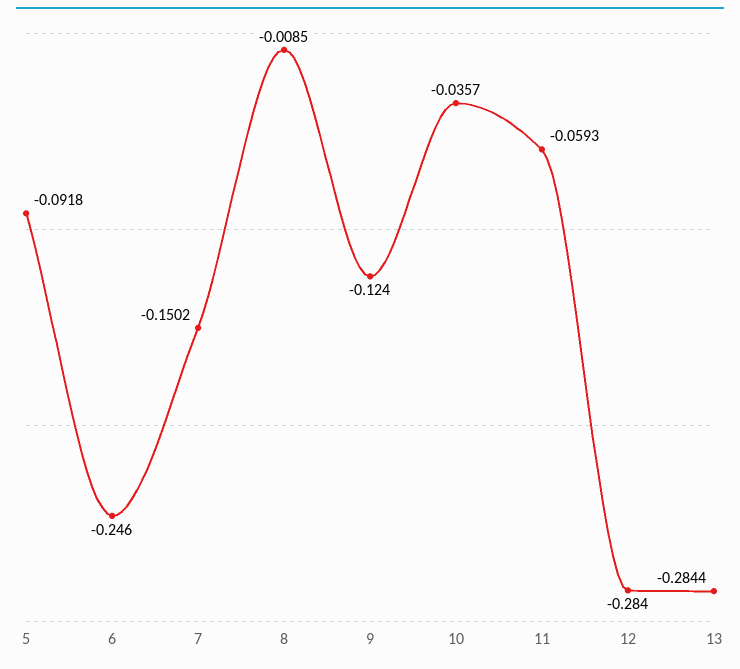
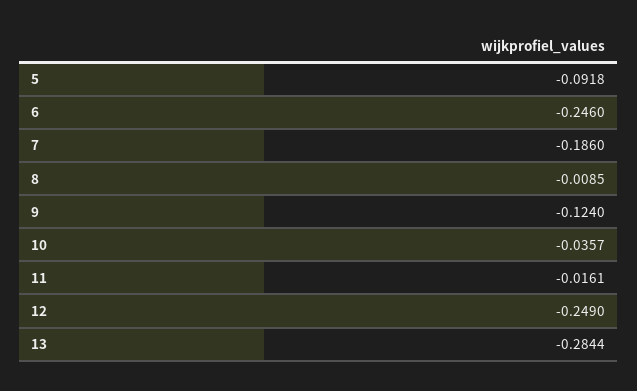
7: -0.1502 -> -0.186
11: -0.0593 -> -0.0161
12: -0.284 -> -0.249

